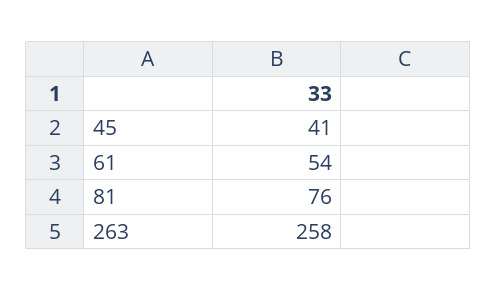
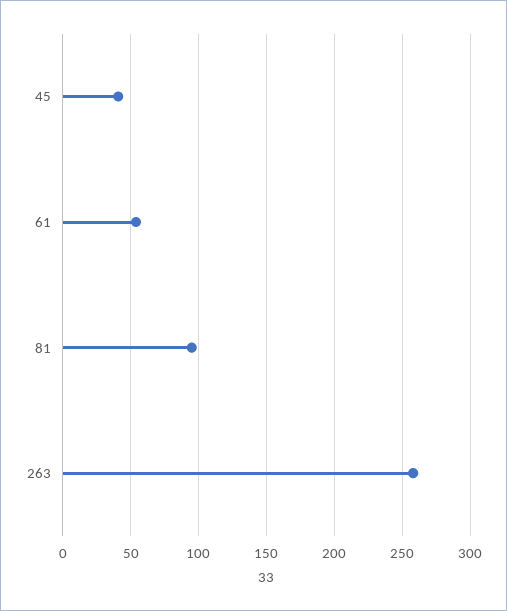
81: 76 -> 95

